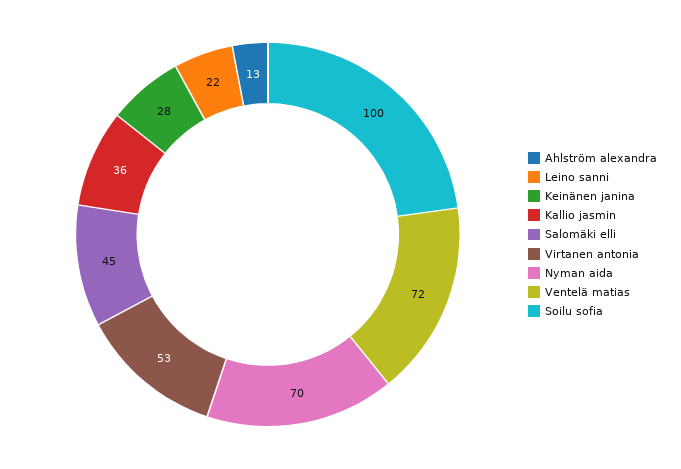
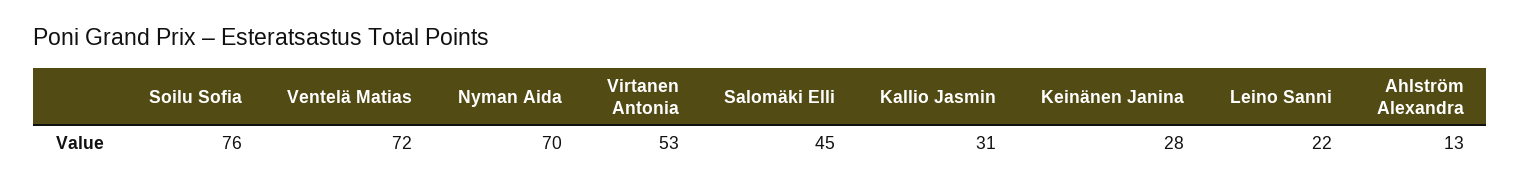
Kallio jasmin: 36 -> 31
Soilu sofia: 100 -> 76

